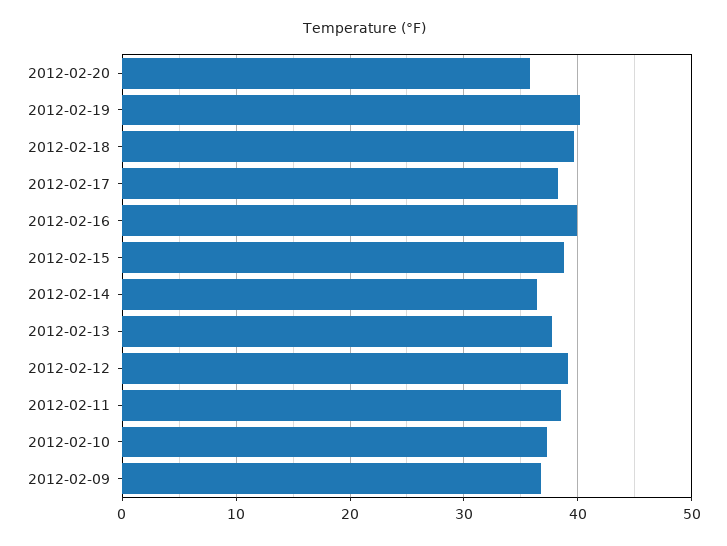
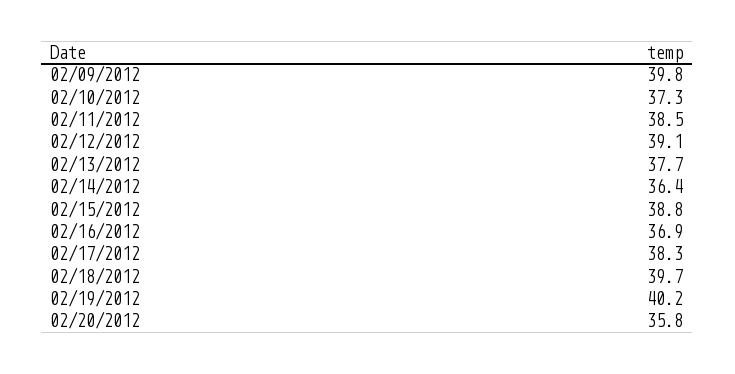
2012-02-16: 40 -> 36.9
2012-02-09: 37 -> 39.8

